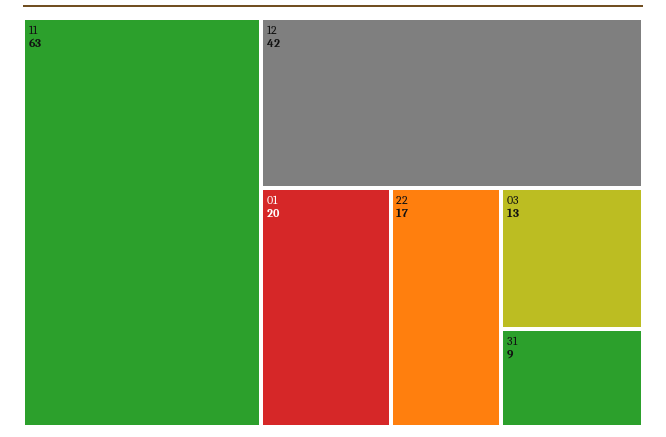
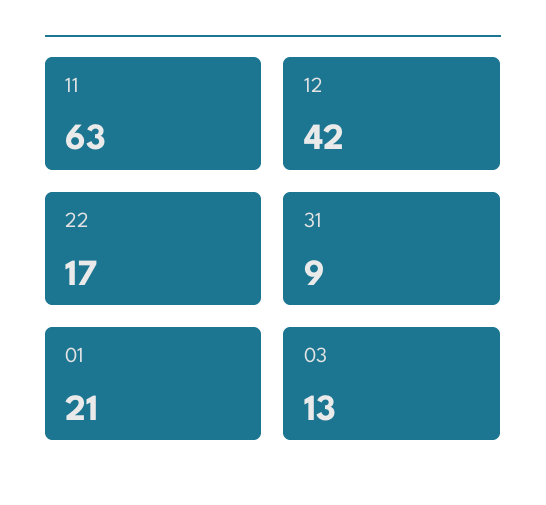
01: 20 -> 21

